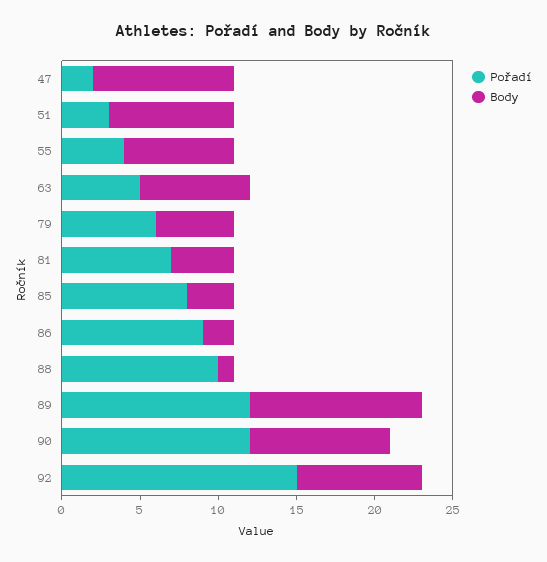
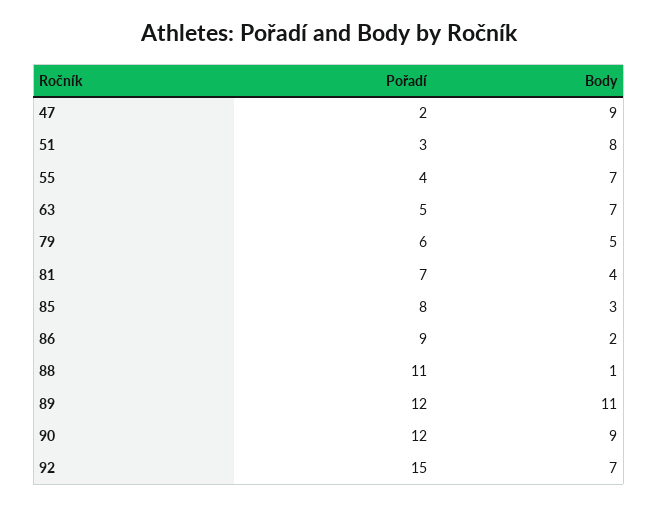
Pořadí, 88: 10 -> 11
Body, 92: 8 -> 7

